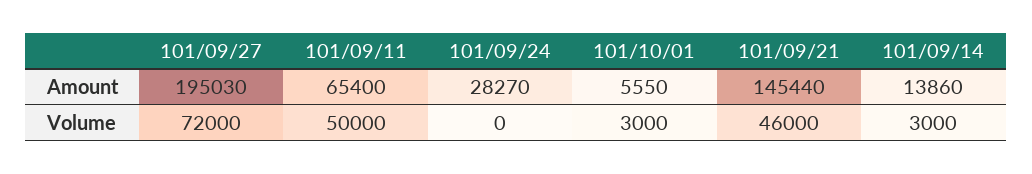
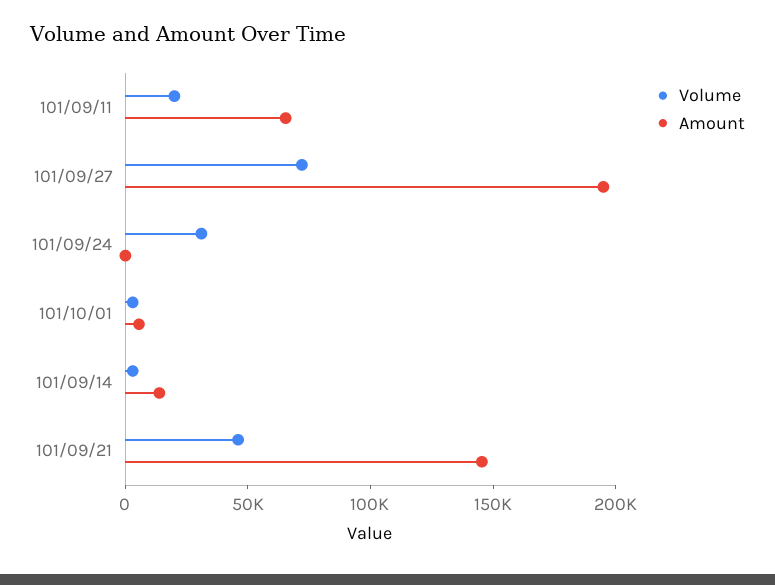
Amount, 101/09/24: 28270 -> 0
Volume, 101/09/11: 50000 -> 20000
Volume, 101/09/24: 0 -> 30000

